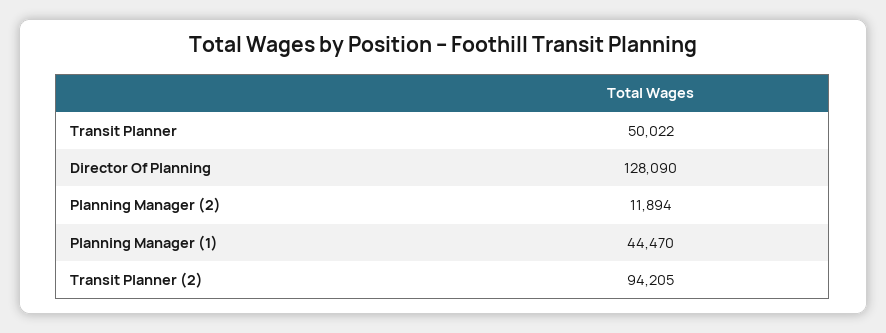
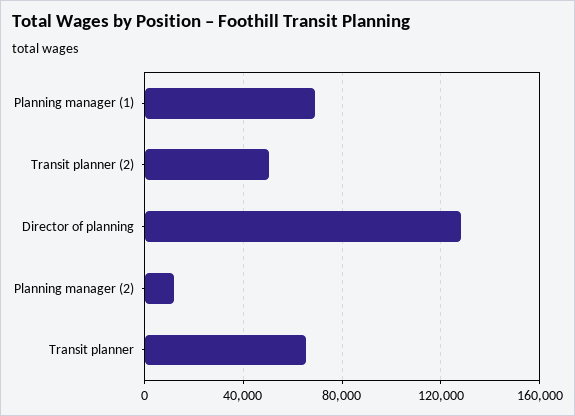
Transit Planner: 50022 -> 65000
Planning Manager (1): 44470 -> 70000
Transit Planner (2): 94205 -> 50000

